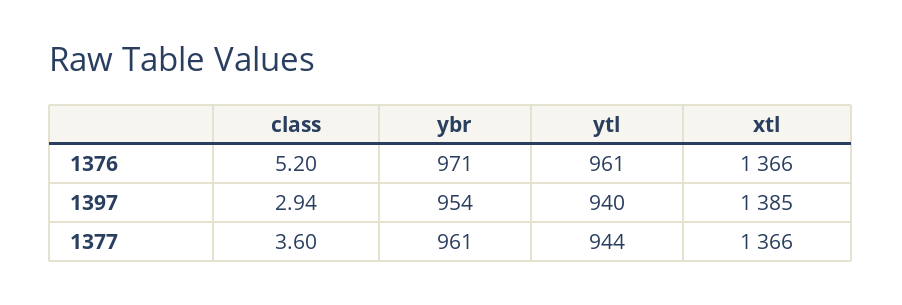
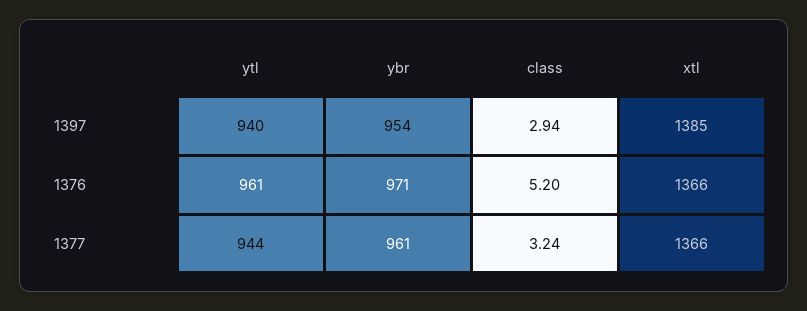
class, 1377: 3.6 -> 3.24

